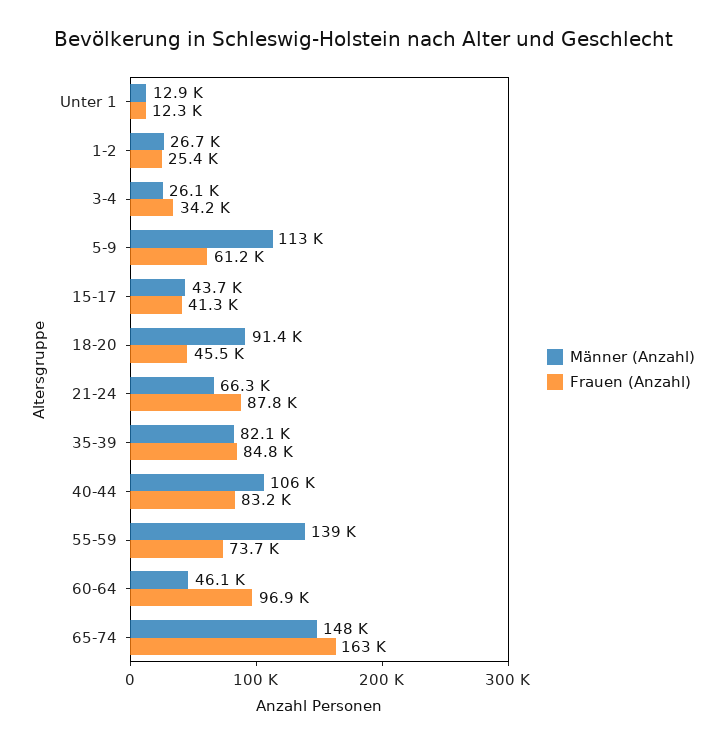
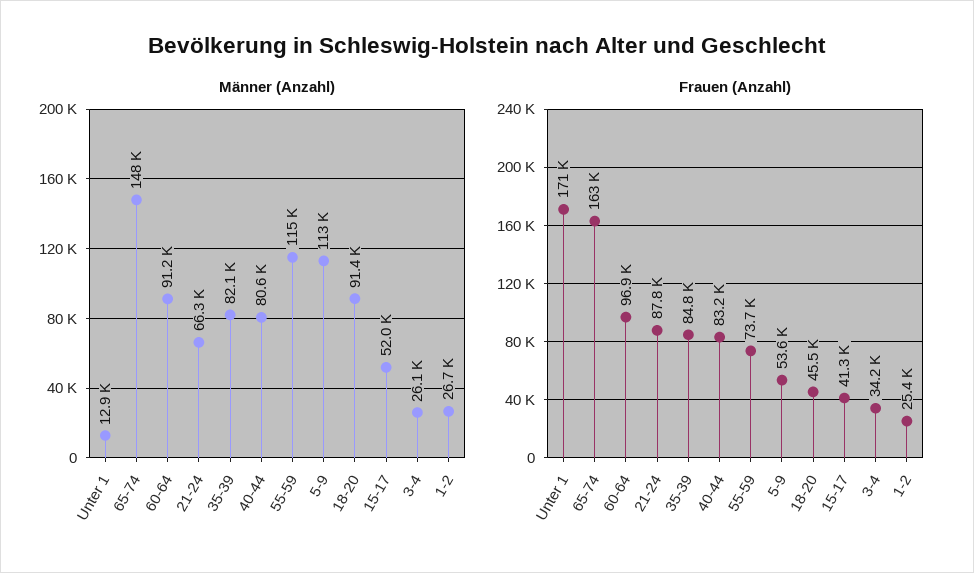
Frauen (Anzahl), Unter 1: 12300 -> 171000
Frauen (Anzahl), 5-9: 61200 -> 53600
Männer (Anzahl), 15-17: 43700 -> 52000
Männer (Anzahl), 40-44: 106000 -> 80600
Männer (Anzahl), 55-59: 139000 -> 115000
Männer (Anzahl), 60-64: 46100 -> 91200

